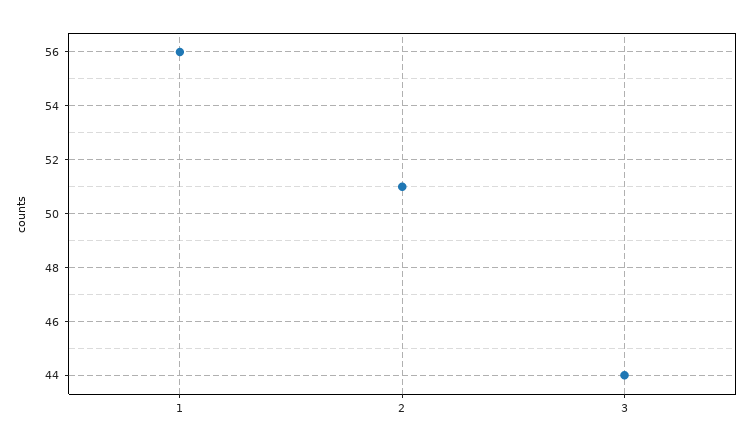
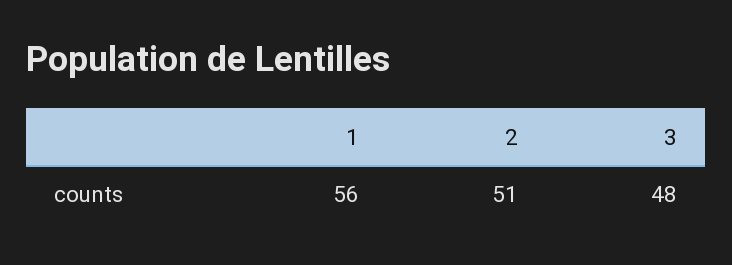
3: 44 -> 48

